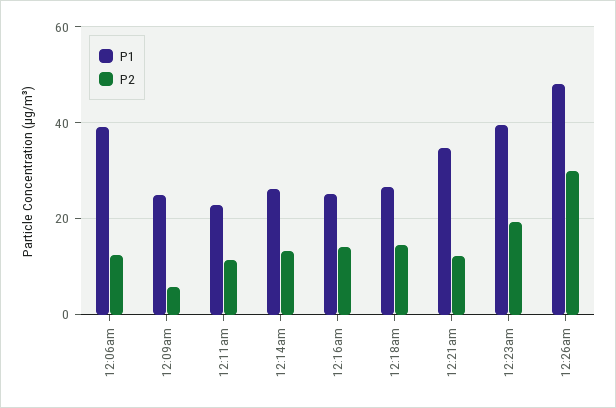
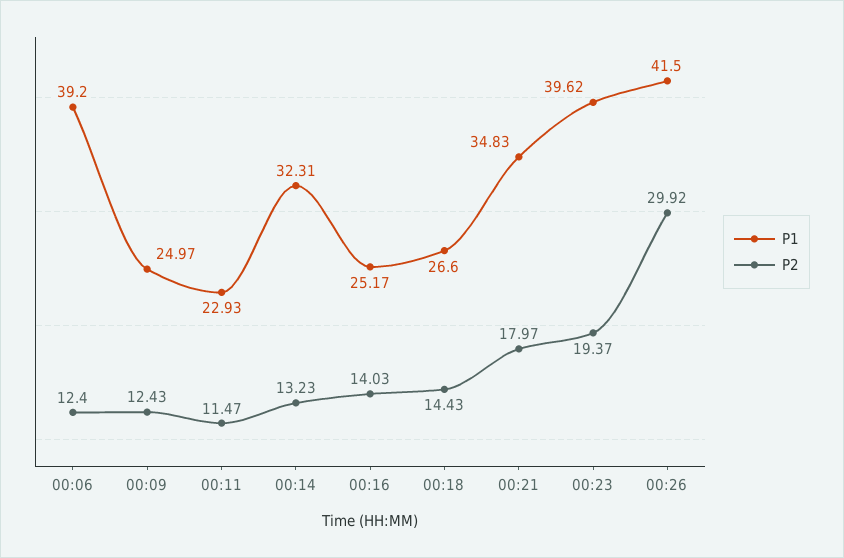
P2, 12:09am: 6 -> 12.43
P1, 12:14am: 26 -> 32.31
P2, 12:21am: 12 -> 17.97
P1, 12:26am: 48 -> 41.5

